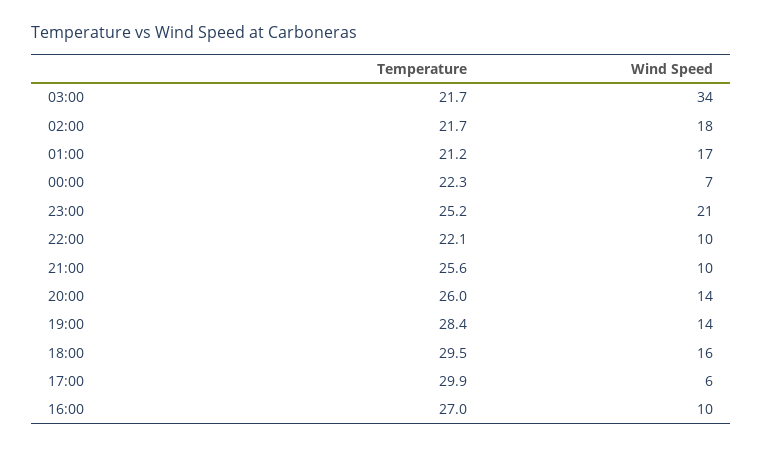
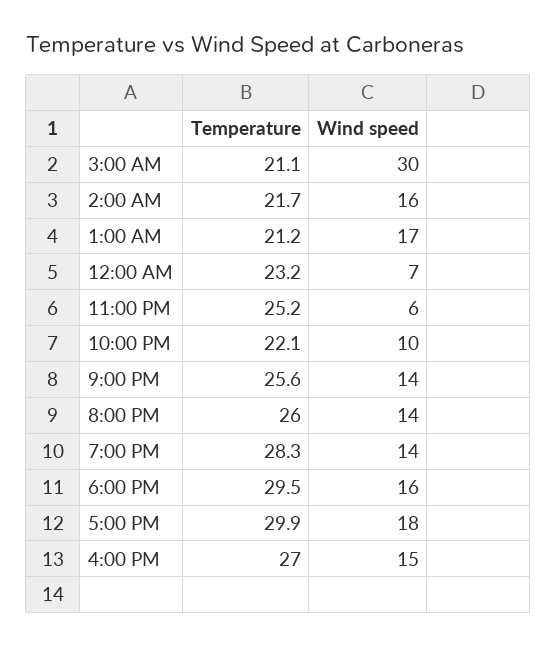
Temperature, 03:00: 21.7 -> 21.1
Wind Speed, 03:00: 34 -> 30
Wind Speed, 02:00: 18 -> 16
Temperature, 00:00: 22.3 -> 23.2
Wind Speed, 23:00: 21 -> 6
Wind Speed, 21:00: 10 -> 14
Temperature, 19:00: 28.4 -> 28.3
Wind Speed, 17:00: 6 -> 18
Wind Speed, 16:00: 10 -> 15

